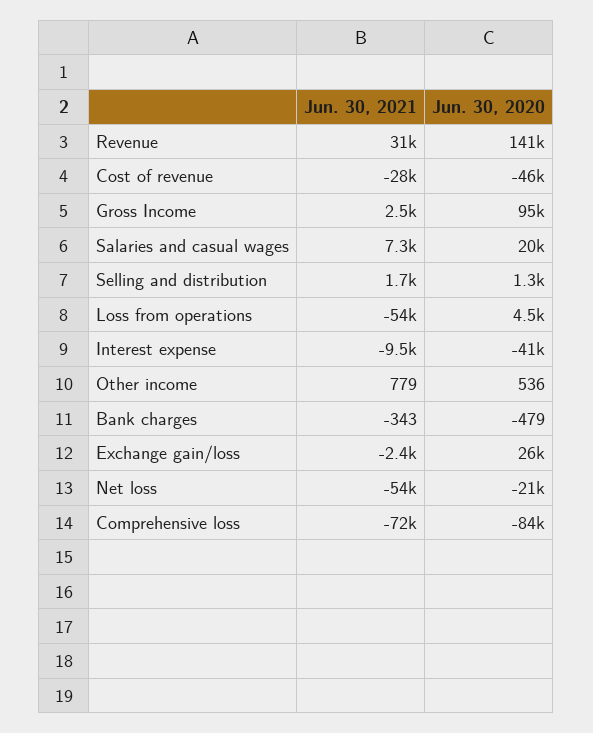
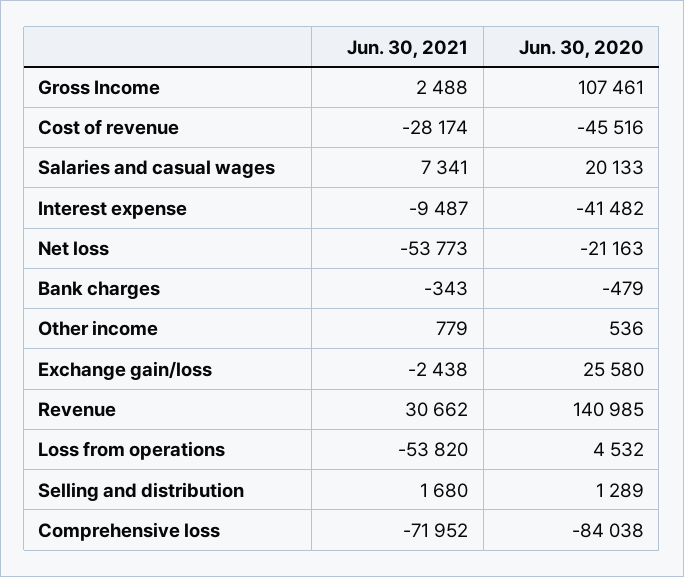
Jun. 30, 2020, Gross Income: 95000 -> 107461

